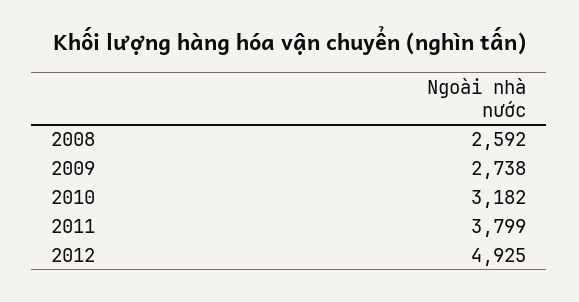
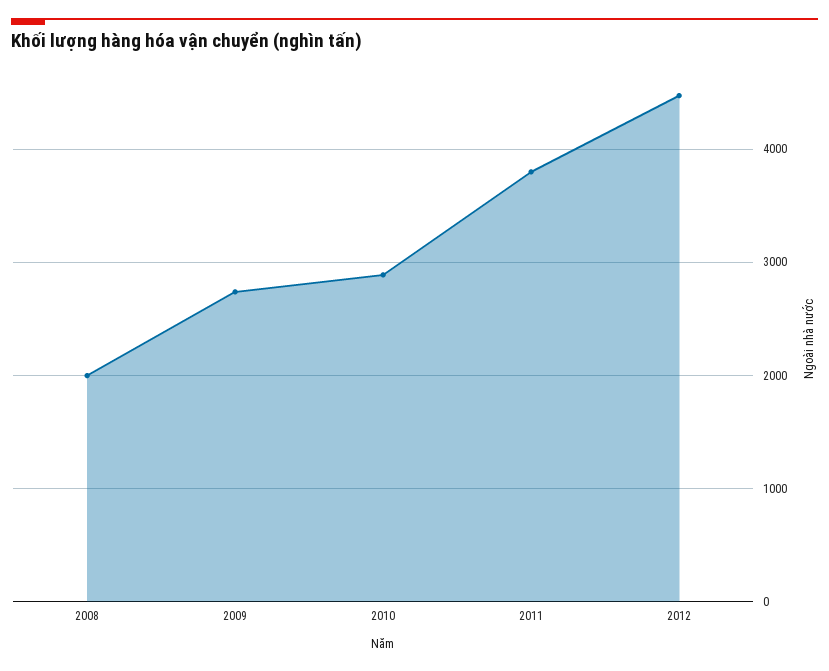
2008: 2592 -> 2000
2010: 3182 -> 2900
2012: 4925 -> 4500

